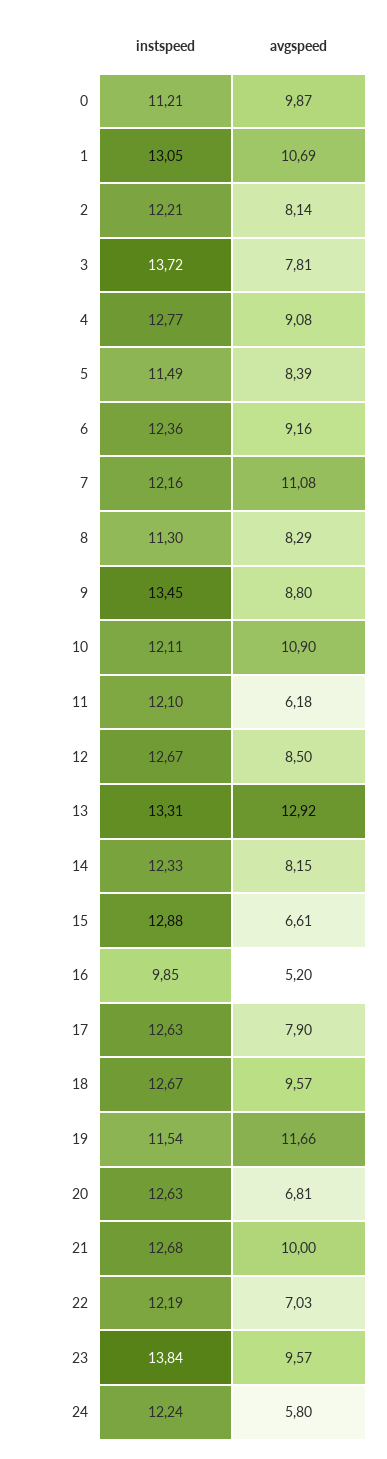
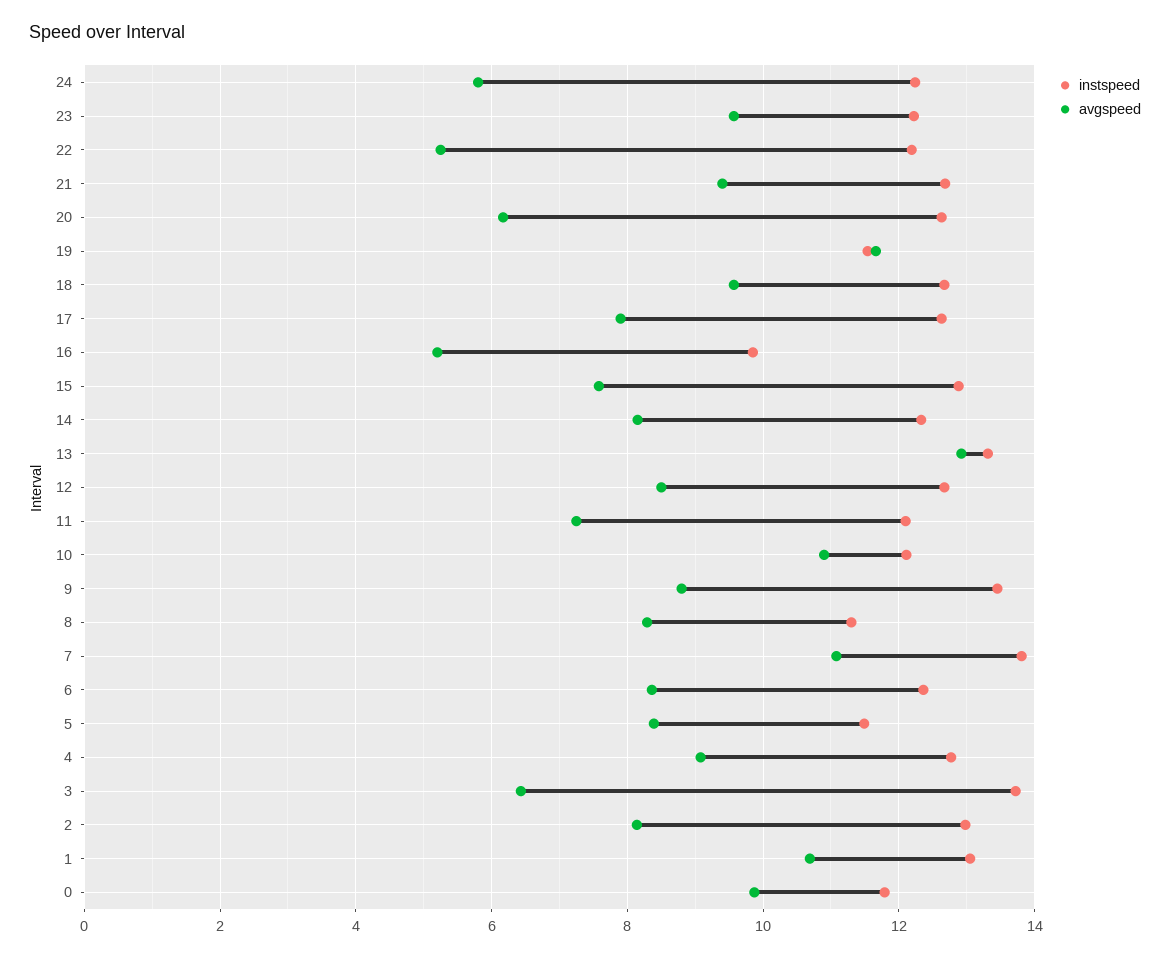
instspeed, 0: 11.21 -> 11.8
instspeed, 2: 12.21 -> 13
avgspeed, 3: 7.81 -> 6.4
avgspeed, 6: 9.16 -> 8.4
instspeed, 7: 12.16 -> 13.8
avgspeed, 11: 6.18 -> 7.2
avgspeed, 15: 6.61 -> 7.6
avgspeed, 20: 6.81 -> 6.2
avgspeed, 21: 10 -> 9.4
avgspeed, 22: 7.03 -> 5.2
instspeed, 23: 13.84 -> 12.2

